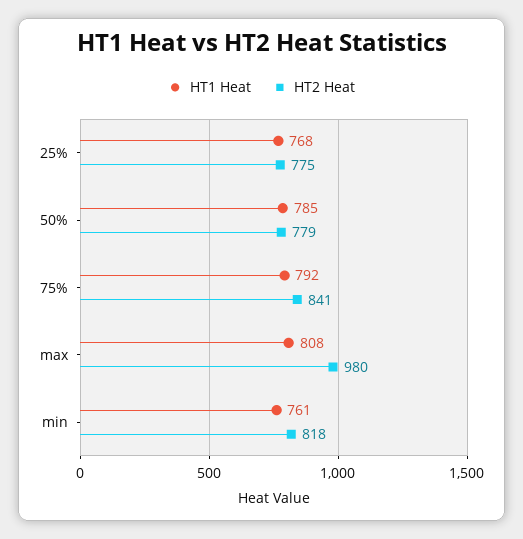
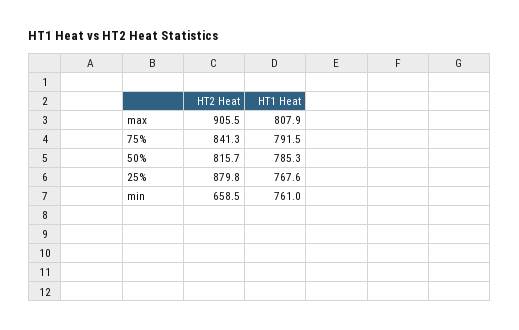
HT2 Heat, 25%: 775 -> 879.8
HT2 Heat, 50%: 779 -> 815.7
HT2 Heat, max: 980 -> 905.5
HT2 Heat, min: 818 -> 658.5

